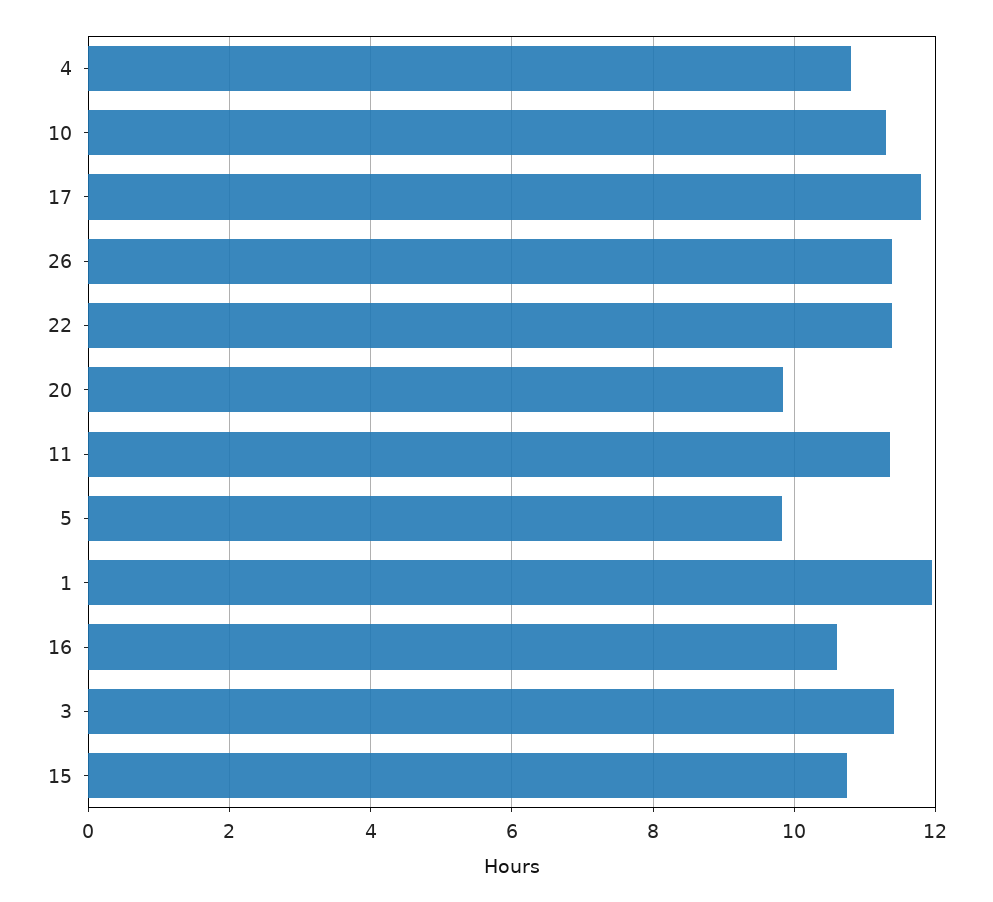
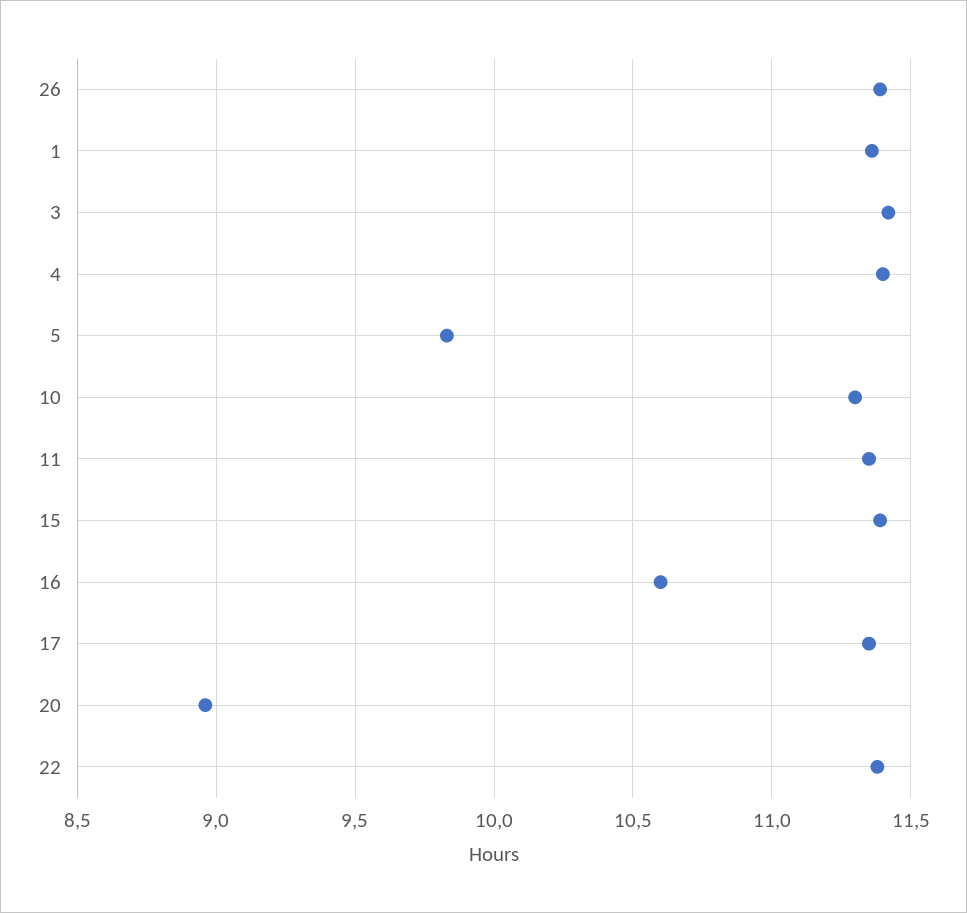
4: 10.8 -> 11.4
17: 11.8 -> 11.35
20: 9.8 -> 8.95
1: 12 -> 11.35
15: 10.8 -> 11.4

